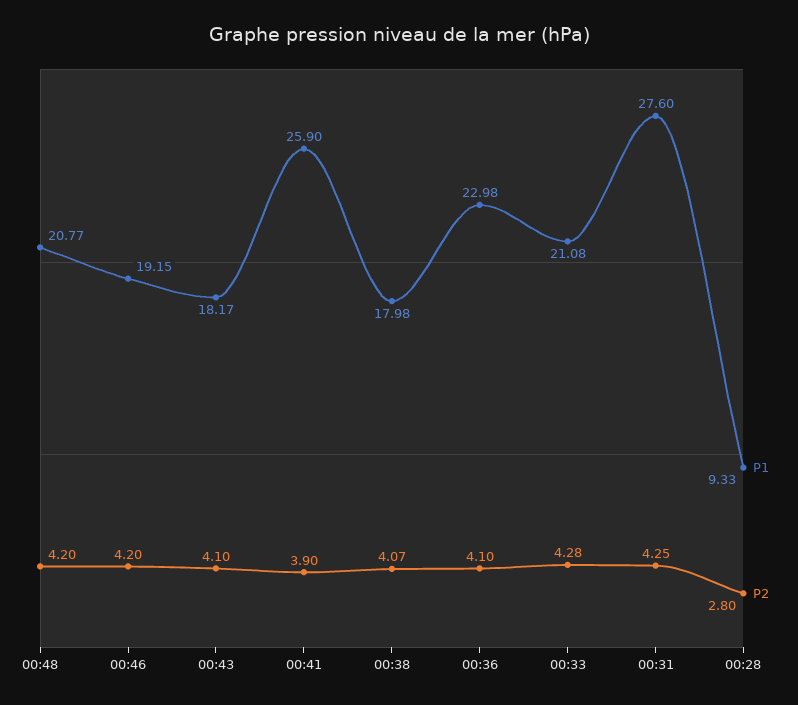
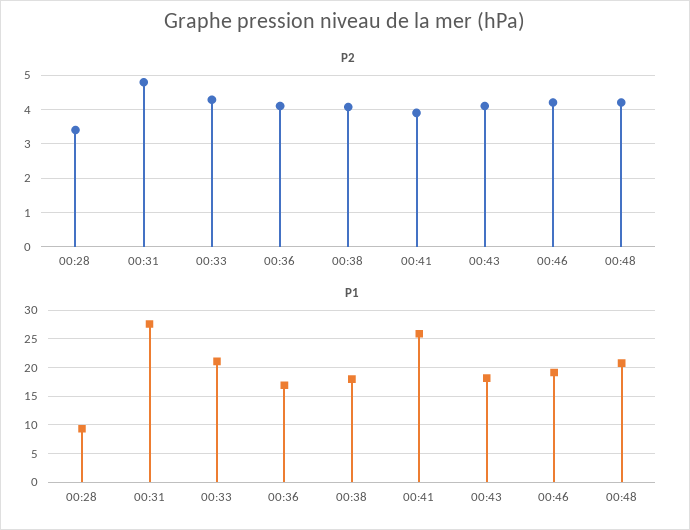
P1, 00:36: 22.98 -> 17.5
P2, 00:31: 4.25 -> 4.8
P2, 00:28: 2.8 -> 3.4

